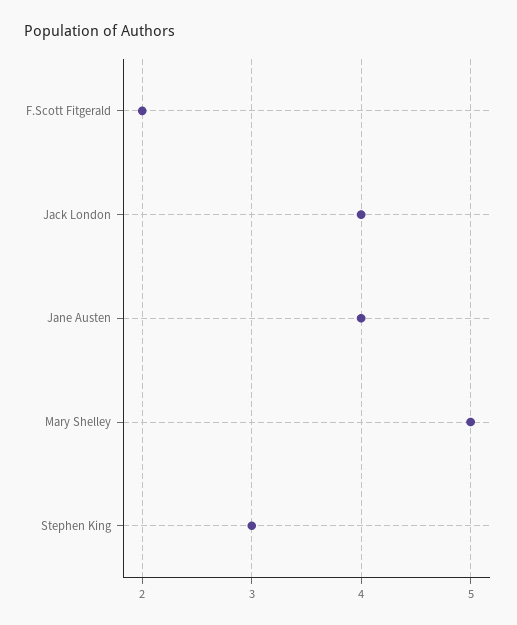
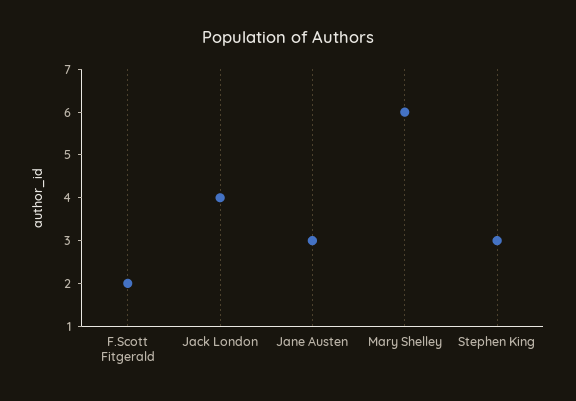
Jane Austen: 4 -> 3
Mary Shelley: 5 -> 6

